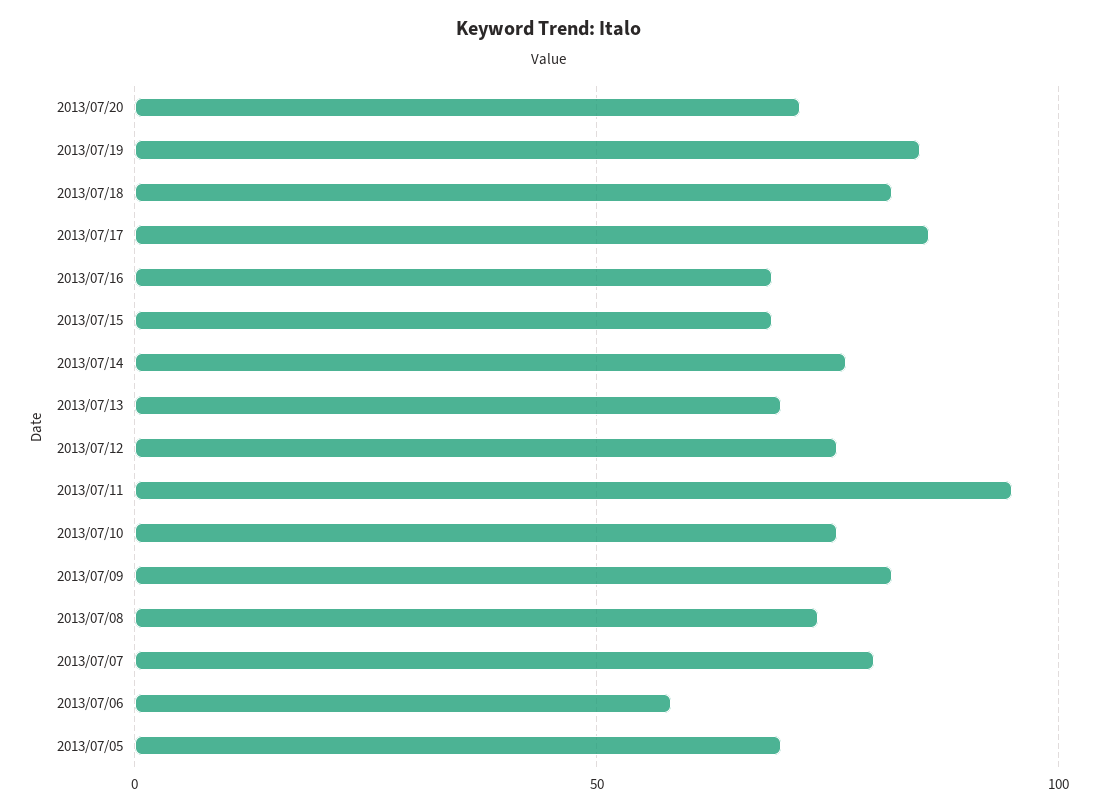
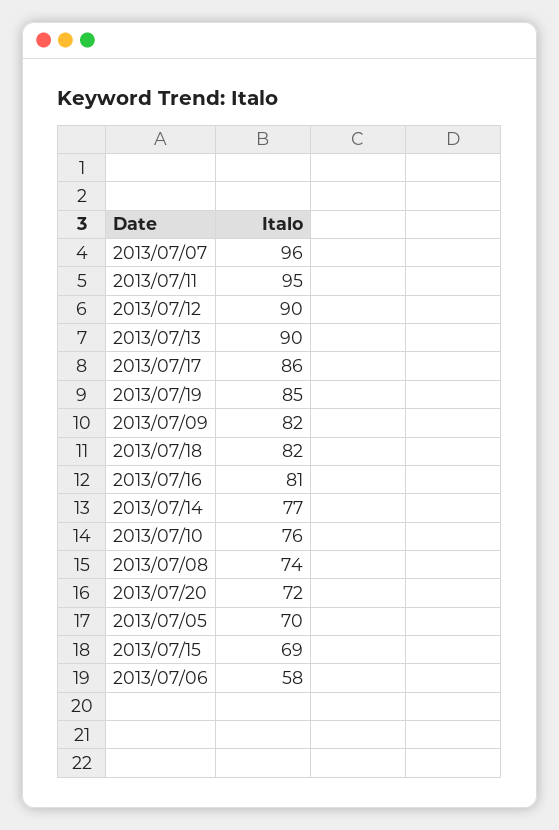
2013/07/16: 70 -> 81
2013/07/13: 70 -> 90
2013/07/12: 75 -> 90
2013/07/07: 80 -> 96

